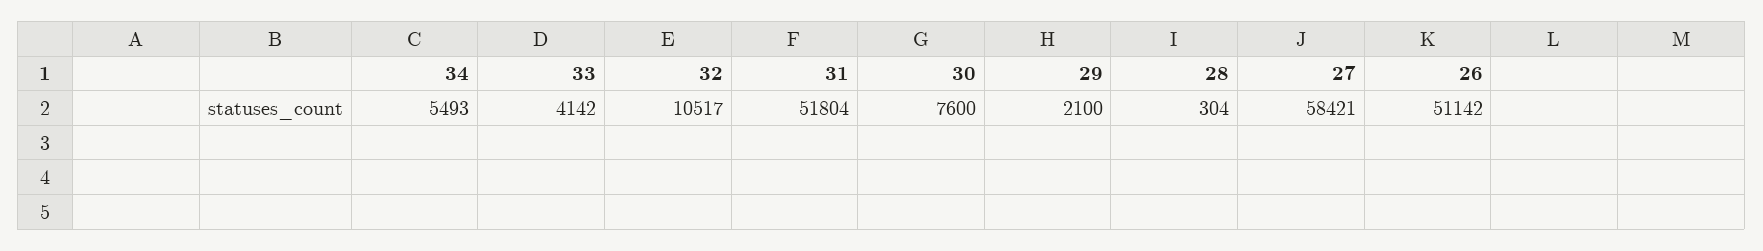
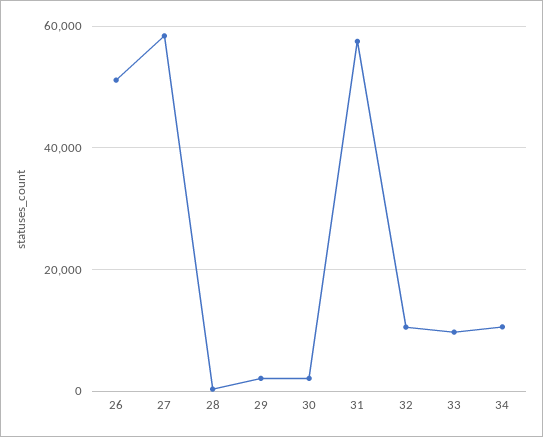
34: 5493 -> 10000
33: 4142 -> 10000
31: 51804 -> 58000
30: 7600 -> 2000

